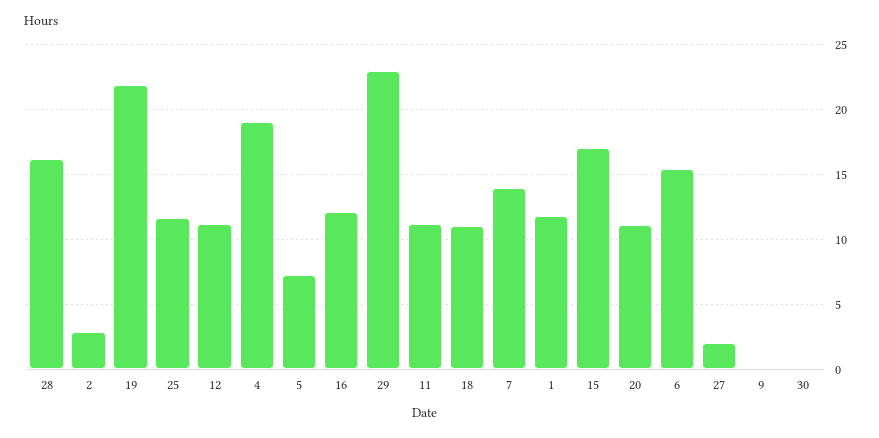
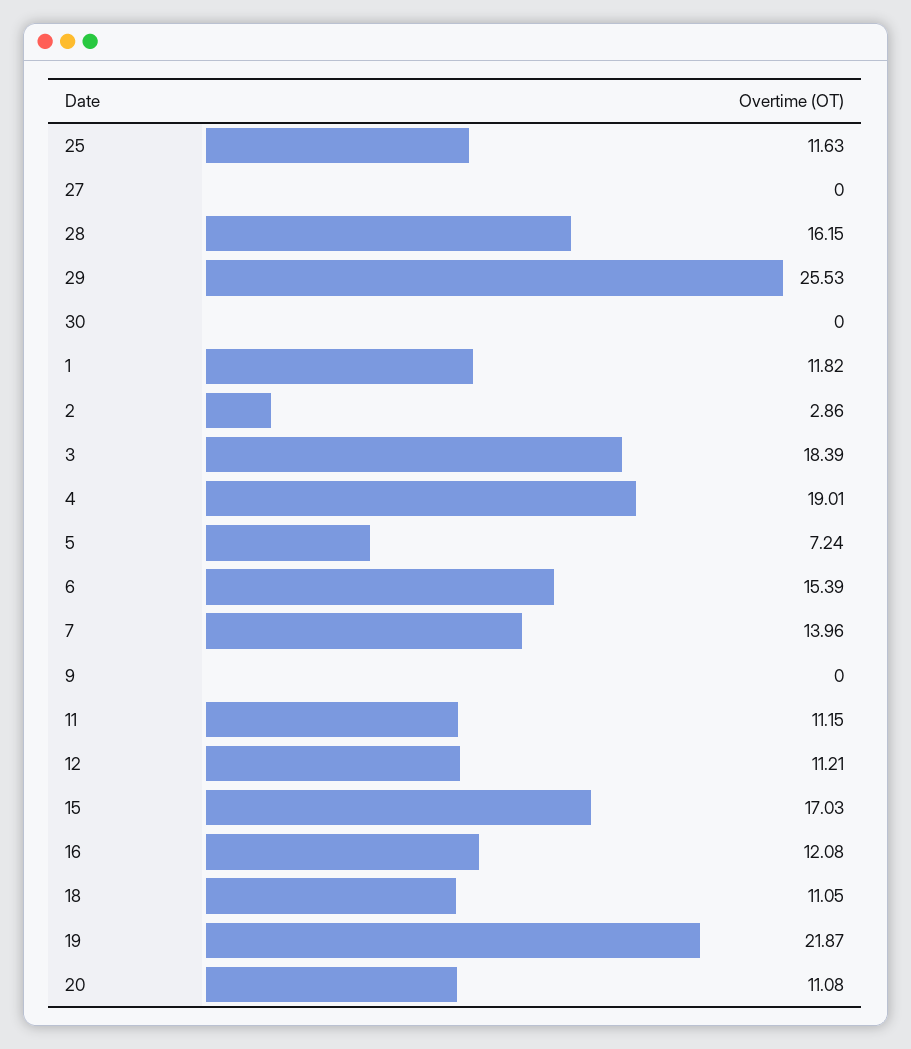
29: 23 -> 25.53
27: 2 -> 0
3: none -> 18.39

